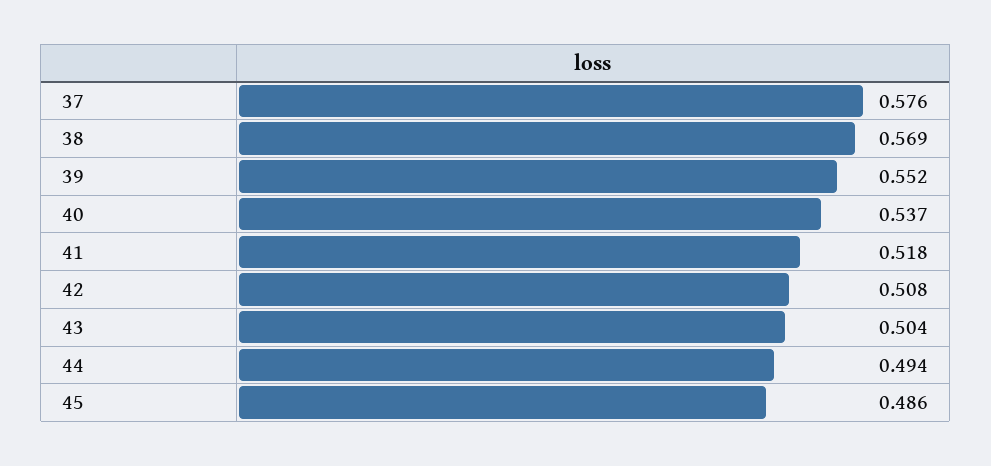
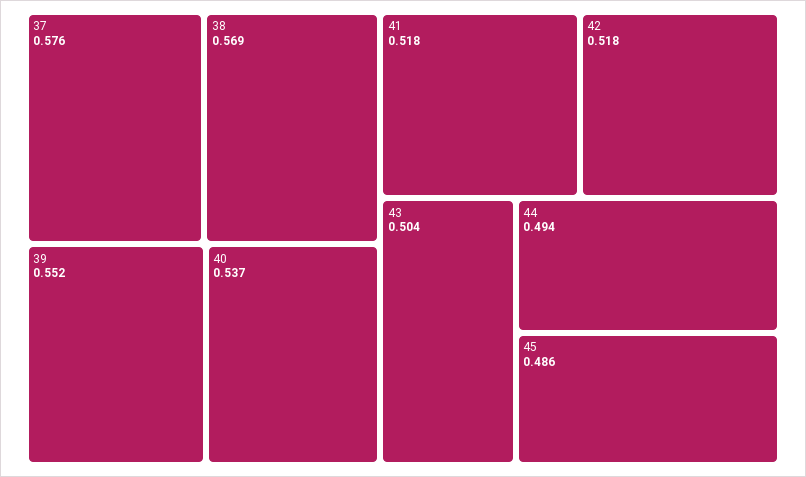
42: 0.508 -> 0.518

